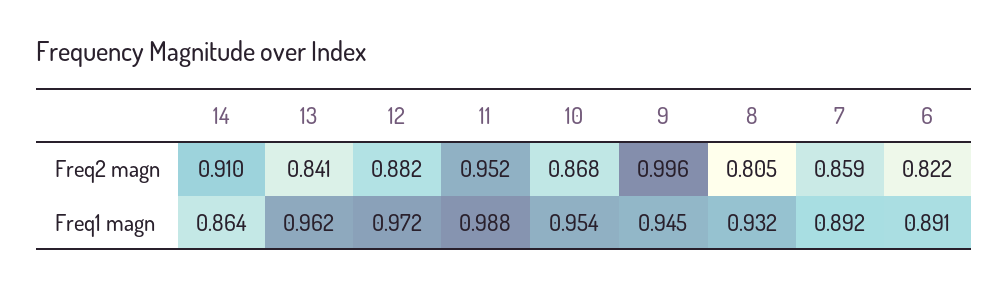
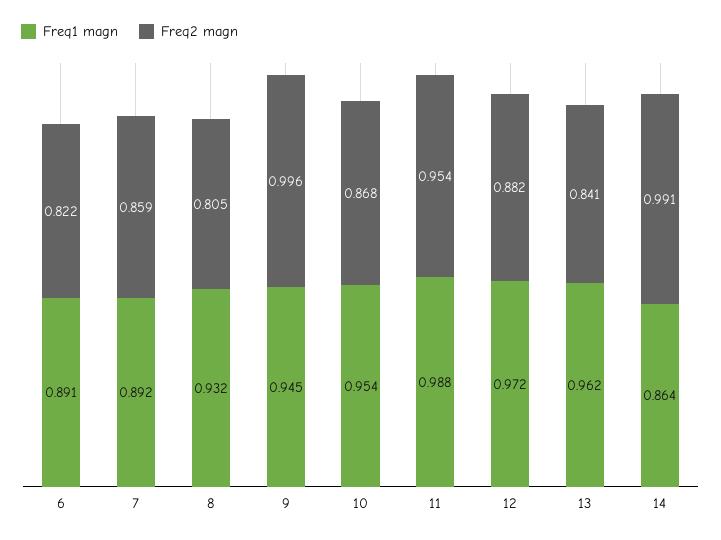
Freq2 magn, 14: 0.91 -> 0.991
Freq2 magn, 11: 0.952 -> 0.954

